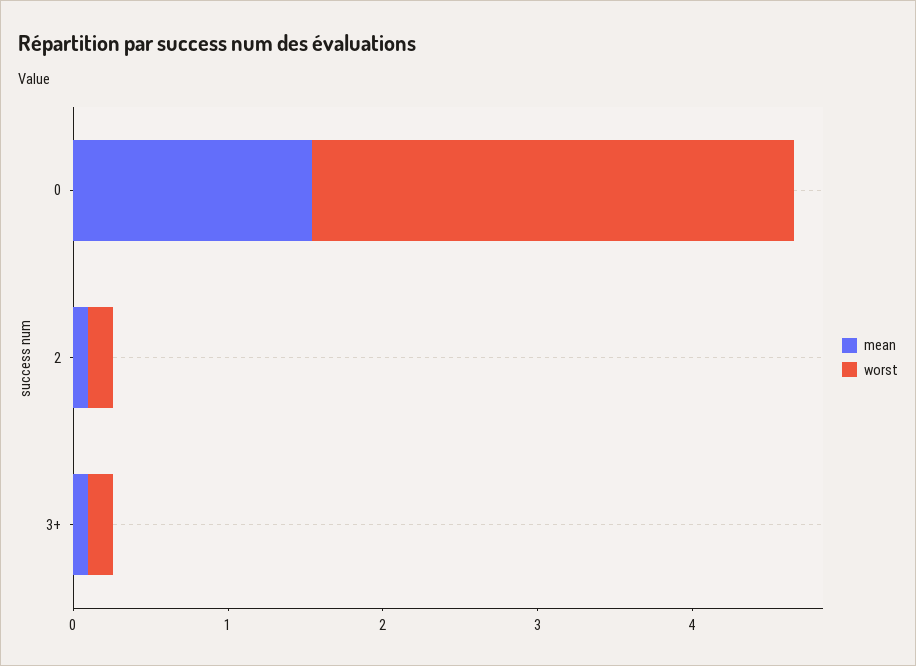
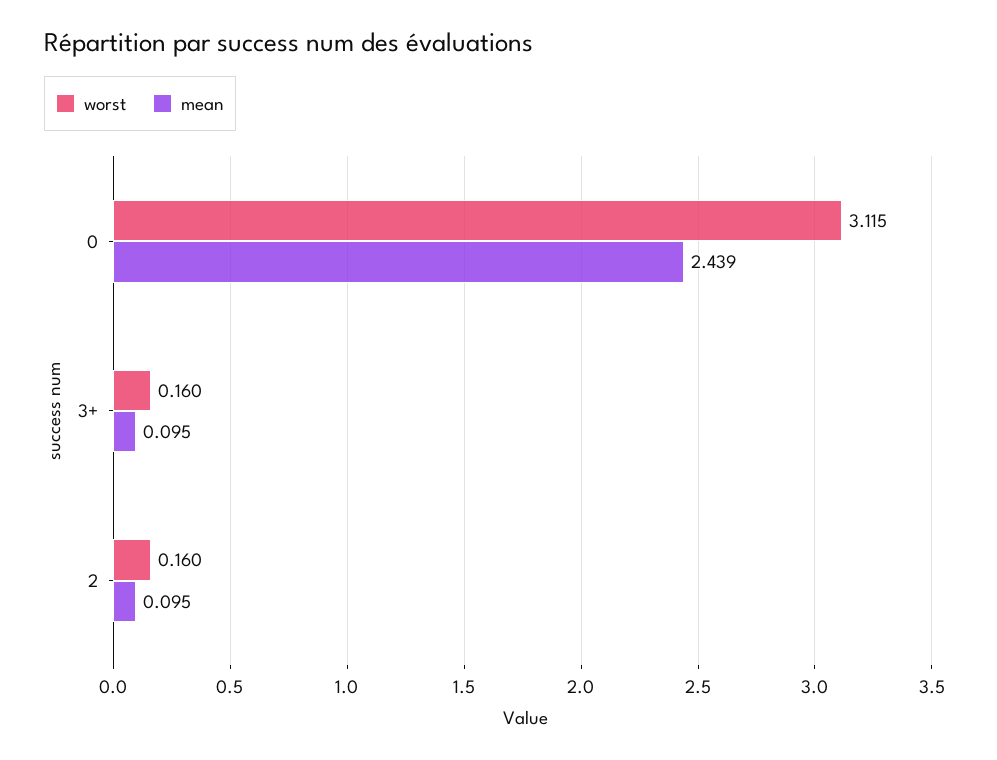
mean, 0: 1.6 -> 2.439

